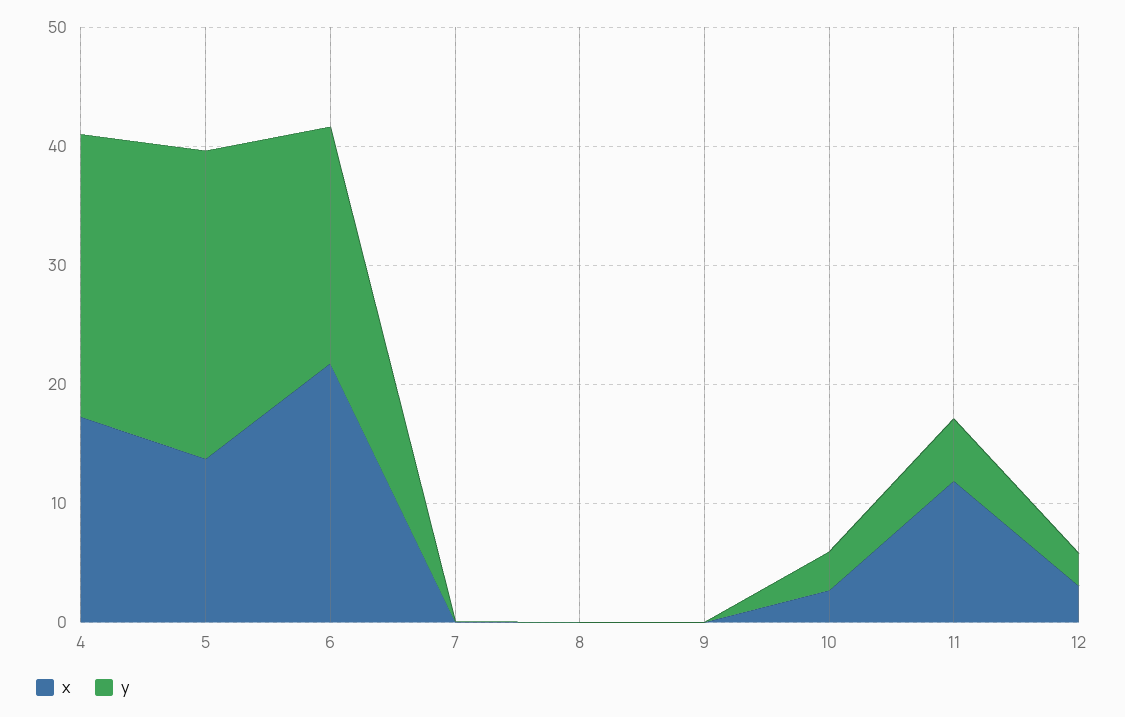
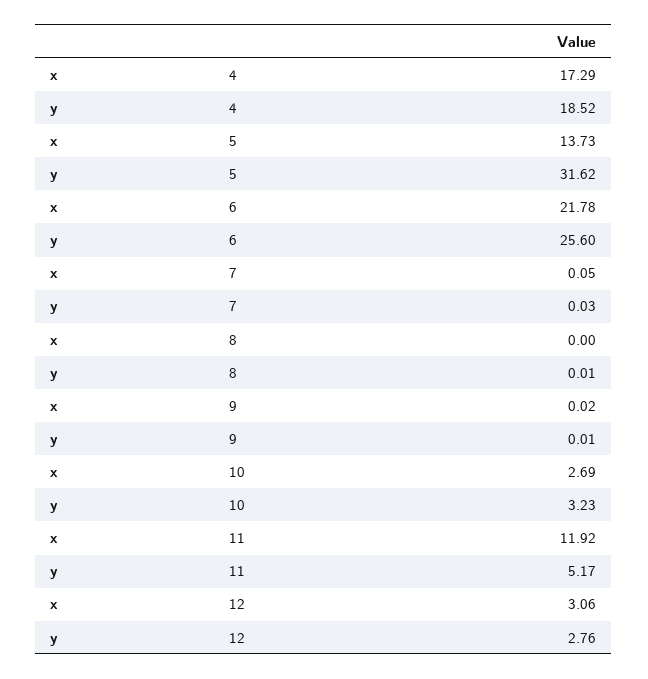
y, 4: 24 -> 18.52
y, 5: 26 -> 31.62
y, 6: 20 -> 25.6

